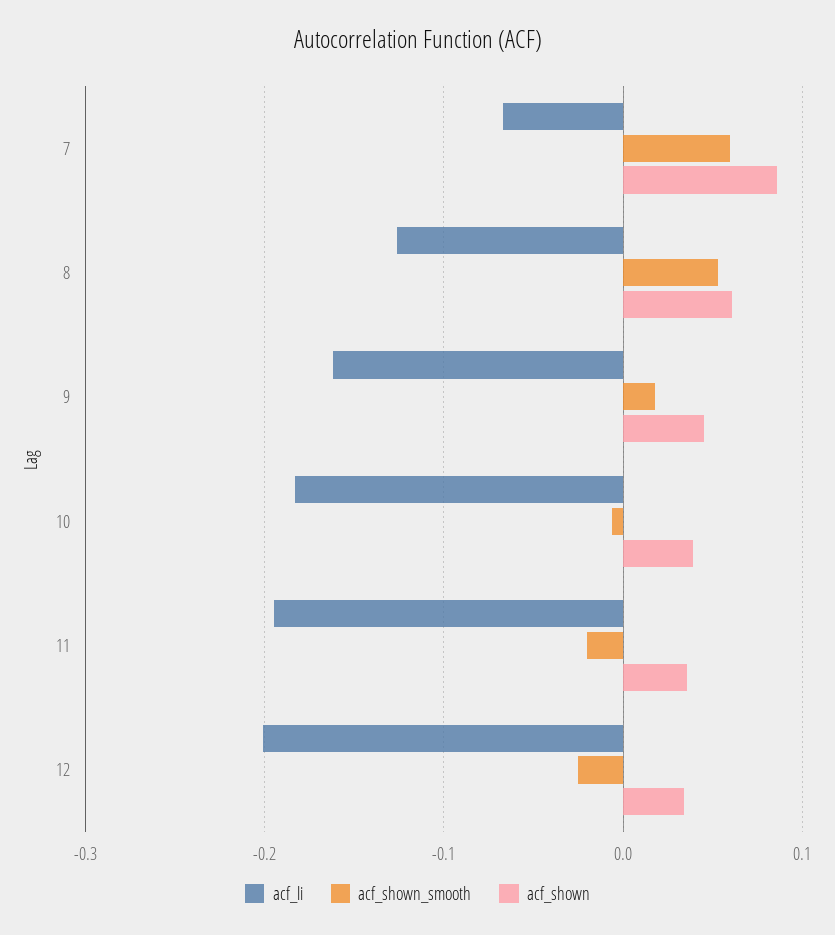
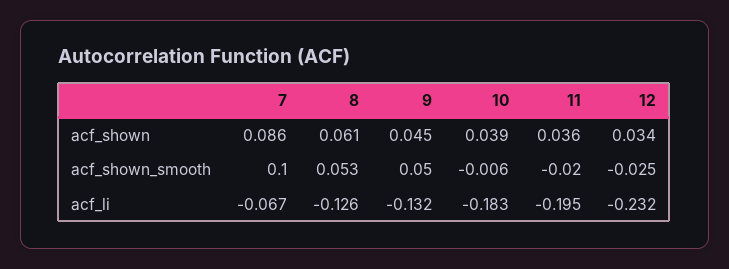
acf_shown_smooth, 7: 0.06 -> 0.1
acf_li, 9: -0.16 -> -0.132
acf_shown_smooth, 9: 0.02 -> 0.05
acf_li, 12: -0.2 -> -0.232

